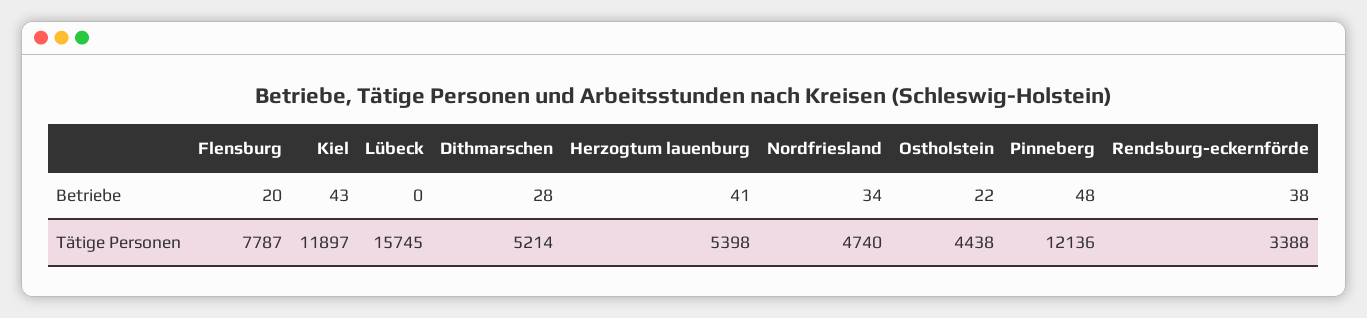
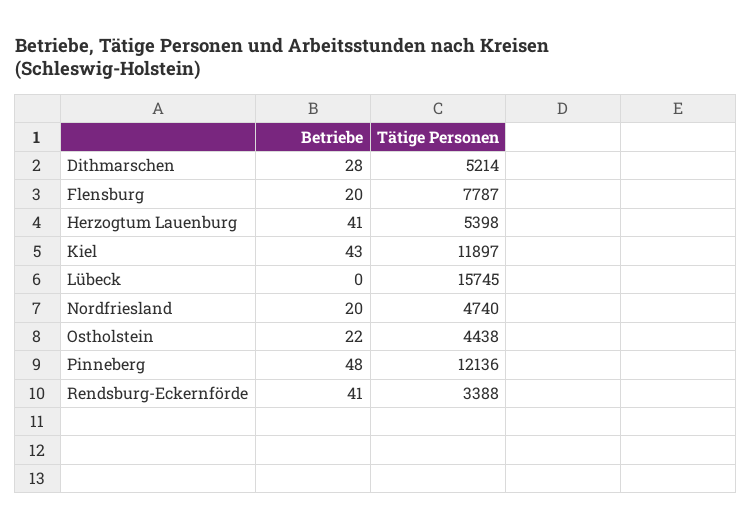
Nordfriesland, Betriebe: 34 -> 20
Rendsburg-eckernförde, Betriebe: 38 -> 41

